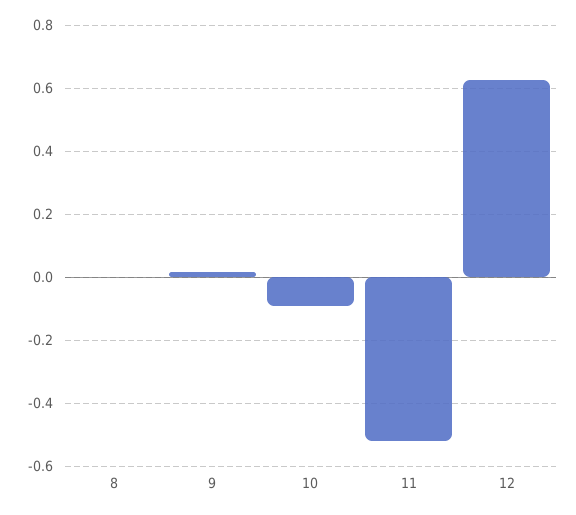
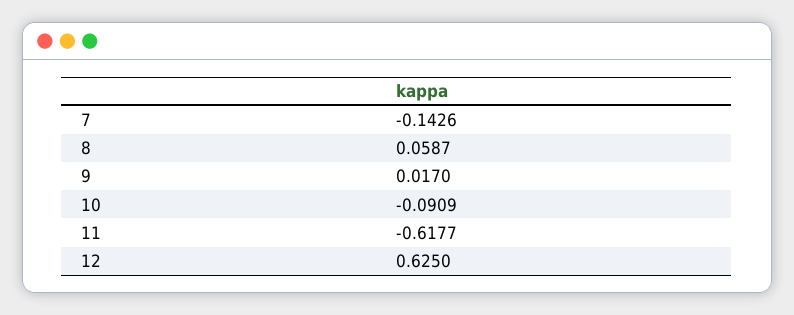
8: 0 -> 0.0587
11: -0.52 -> -0.6177
7: none -> -0.1426

